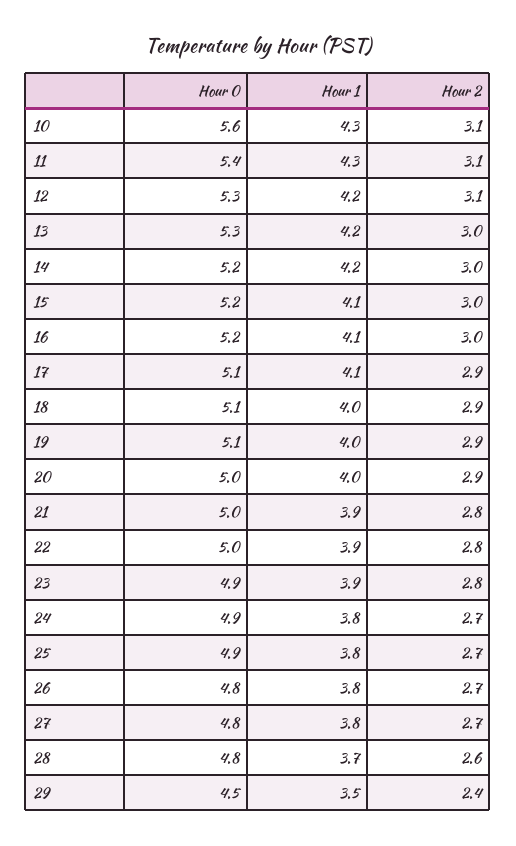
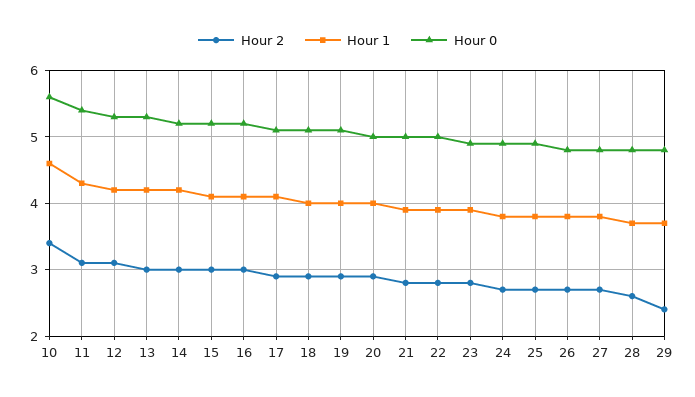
Hour 1, 10: 4.3 -> 4.6
Hour 2, 10: 3.1 -> 3.4
Hour 0, 29: 4.5 -> 4.8
Hour 1, 29: 3.5 -> 3.7

